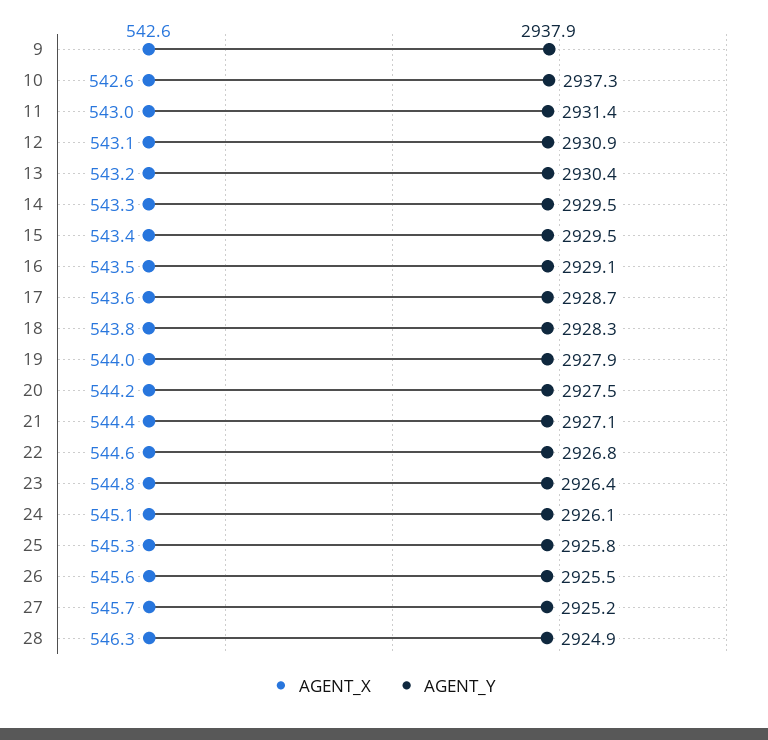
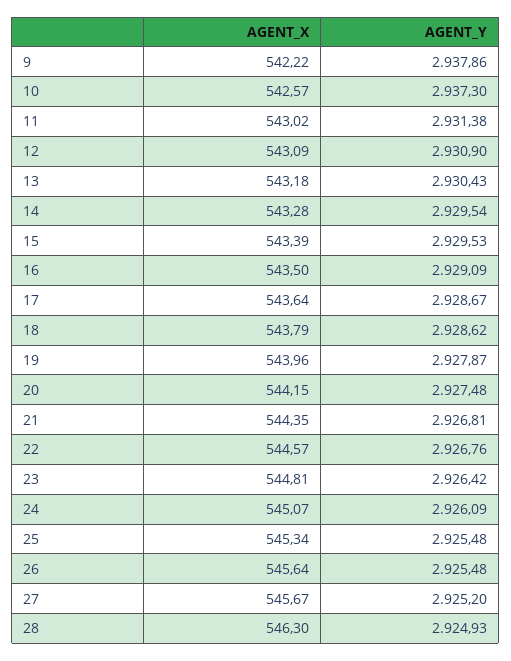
AGENT_X, 9: 542.6 -> 542.22
AGENT_Y, 18: 2928.3 -> 2928.62
AGENT_Y, 21: 2927.1 -> 2926.81
AGENT_Y, 25: 2925.8 -> 2925.48

